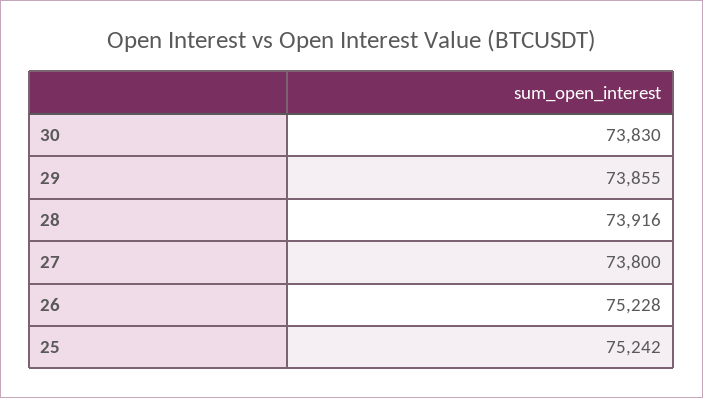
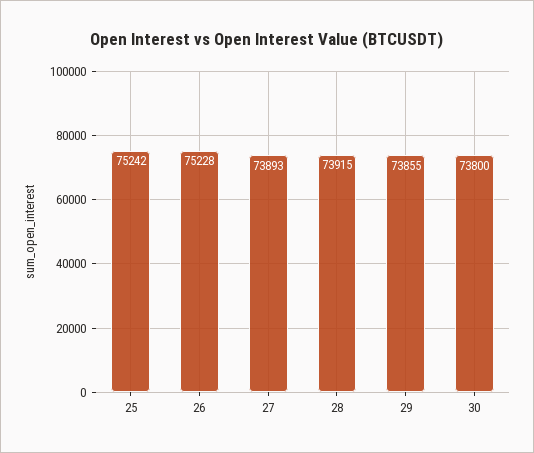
30: 73830 -> 73800
28: 73916 -> 73915
27: 73800 -> 73893

